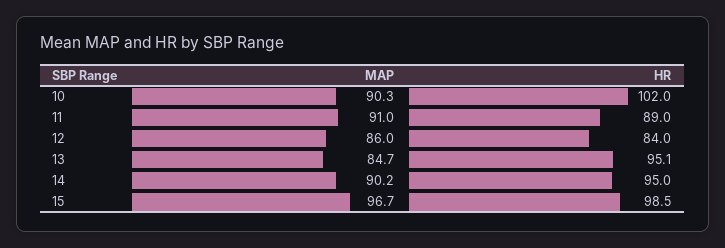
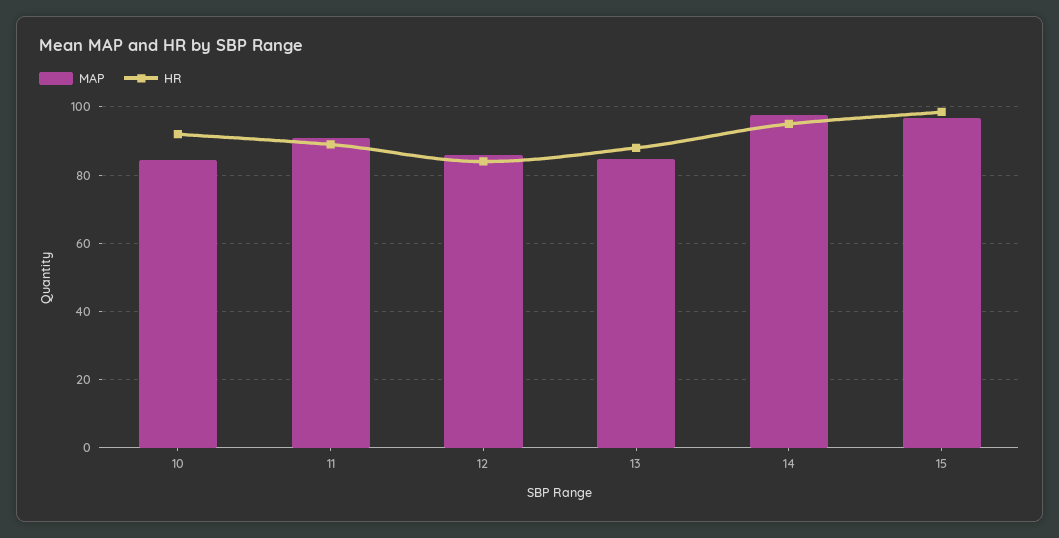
MAP, 10: 90.3 -> 84
HR, 10: 102 -> 92
HR, 13: 95.1 -> 88
MAP, 14: 90.2 -> 98

